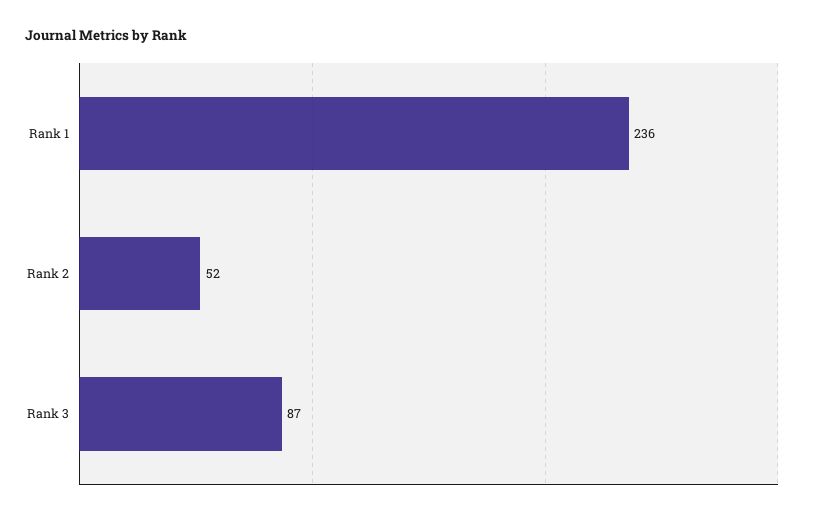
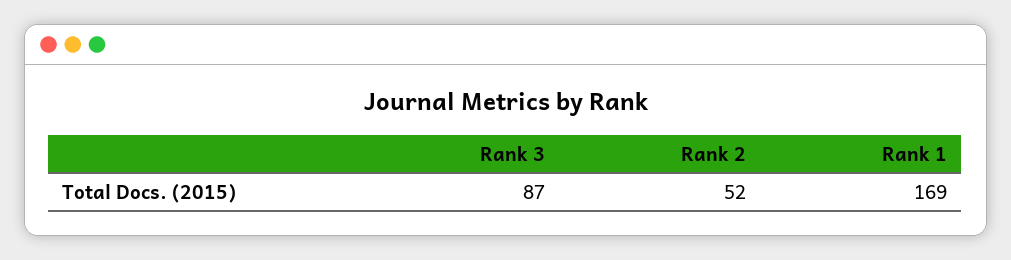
Rank 1: 236 -> 169

